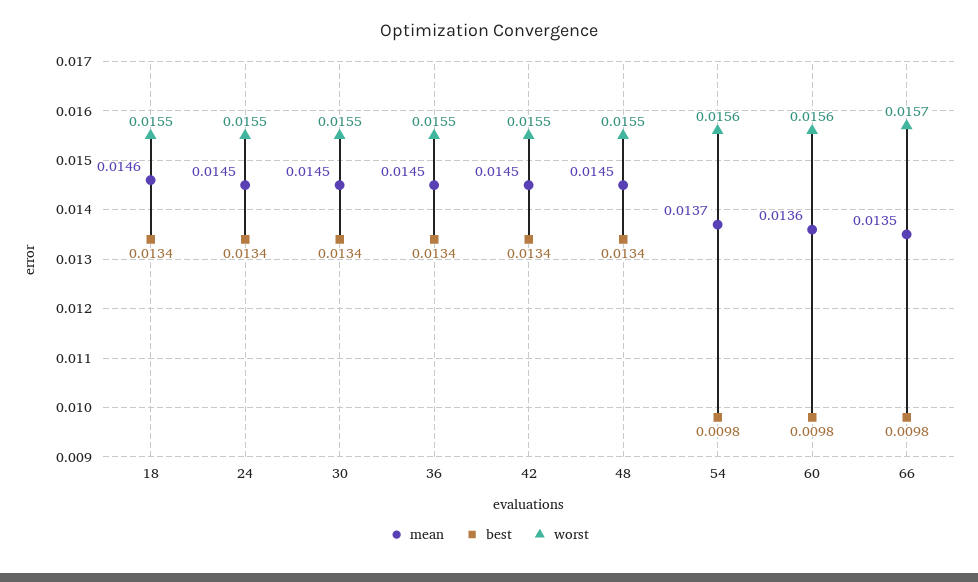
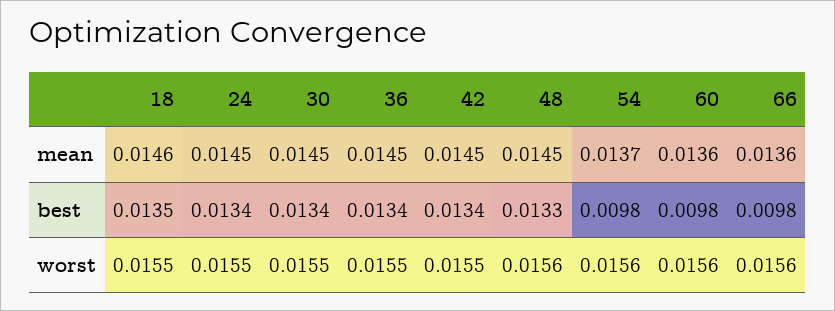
best, 18: 0.0134 -> 0.0135
best, 48: 0.0134 -> 0.0133
worst, 48: 0.0155 -> 0.0156
mean, 66: 0.0135 -> 0.0136
worst, 66: 0.0157 -> 0.0156

